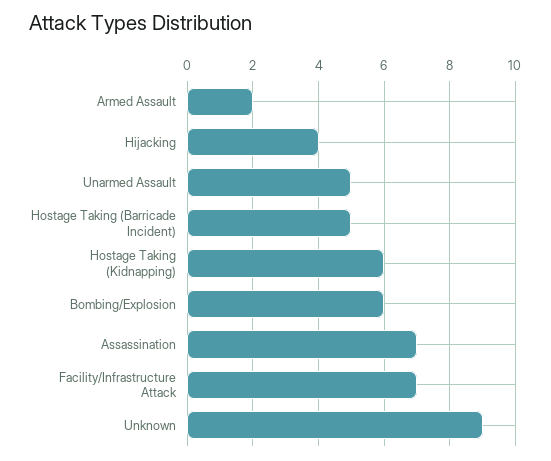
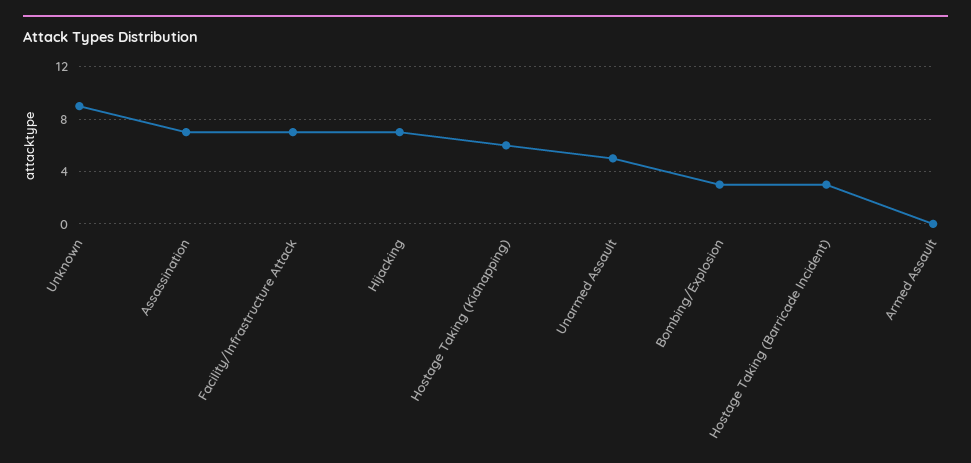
Armed Assault: 2 -> 0
Hijacking: 4 -> 7
Hostage Taking (Barricade Incident): 5 -> 3
Bombing/Explosion: 6 -> 3

